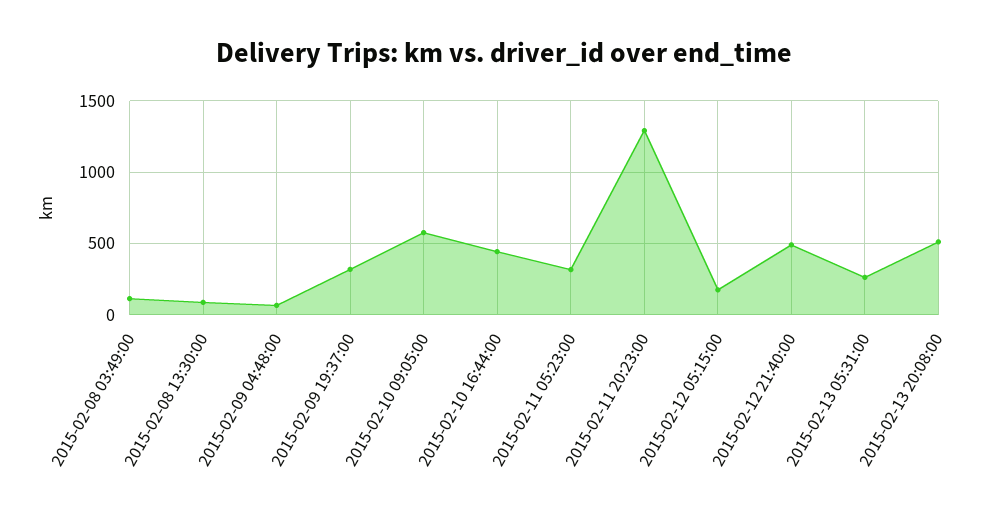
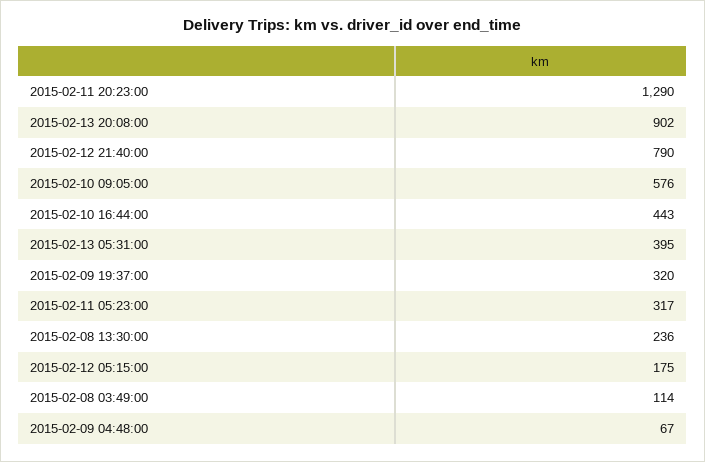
2015-02-08 13:30:00: 100 -> 236
2015-02-12 21:40:00: 500 -> 790
2015-02-13 05:31:00: 250 -> 395
2015-02-13 20:08:00: 500 -> 902

